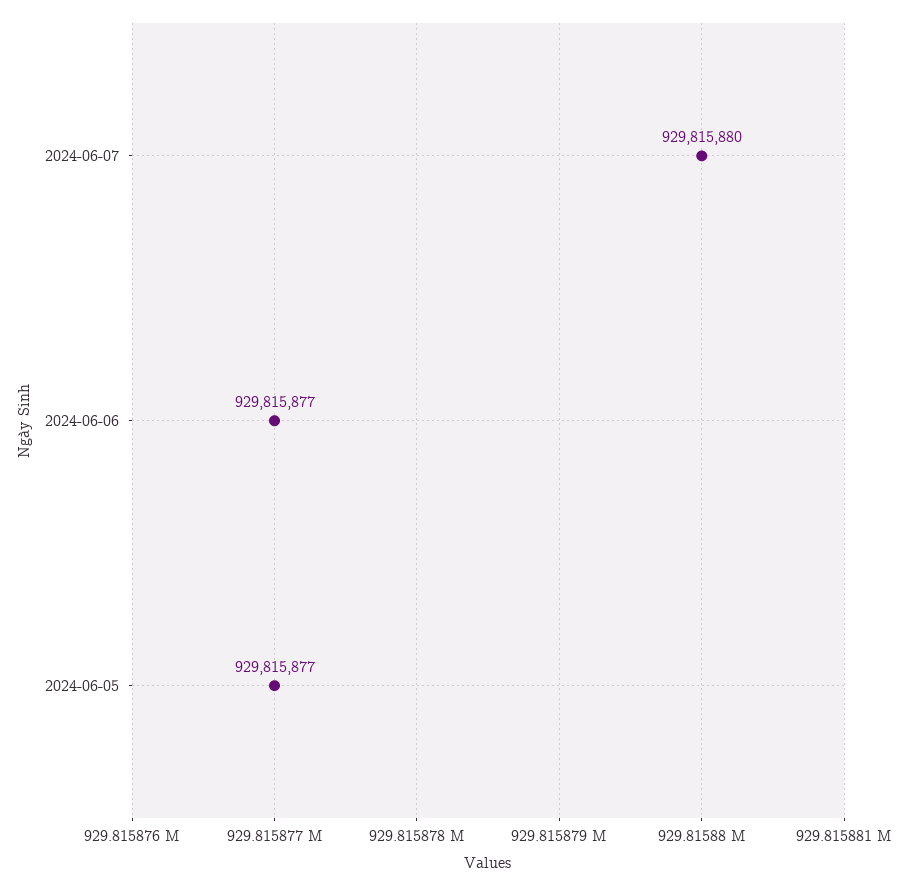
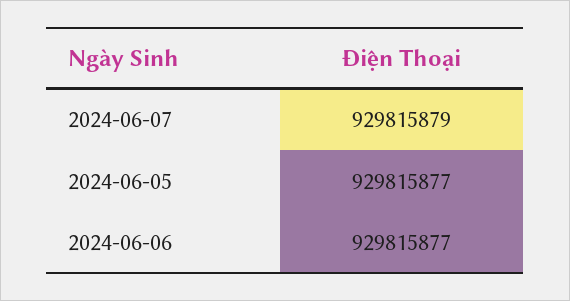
2024-06-07: 929815880 -> 929815879

